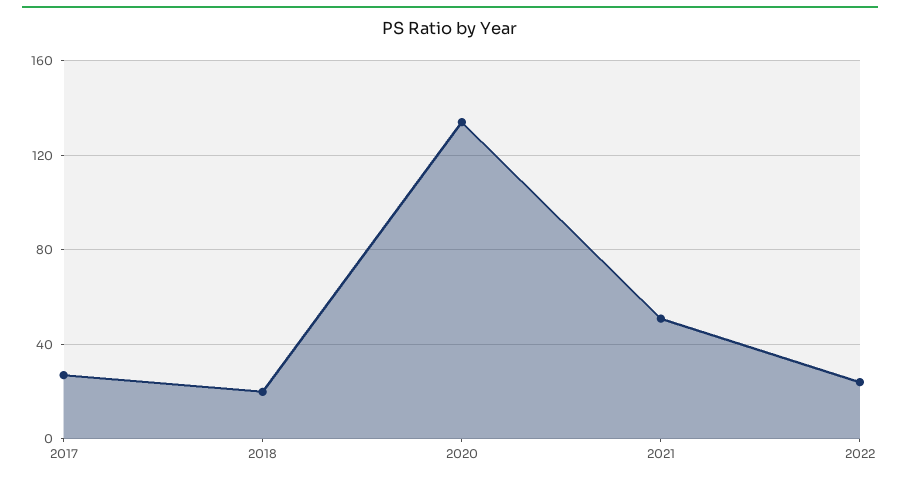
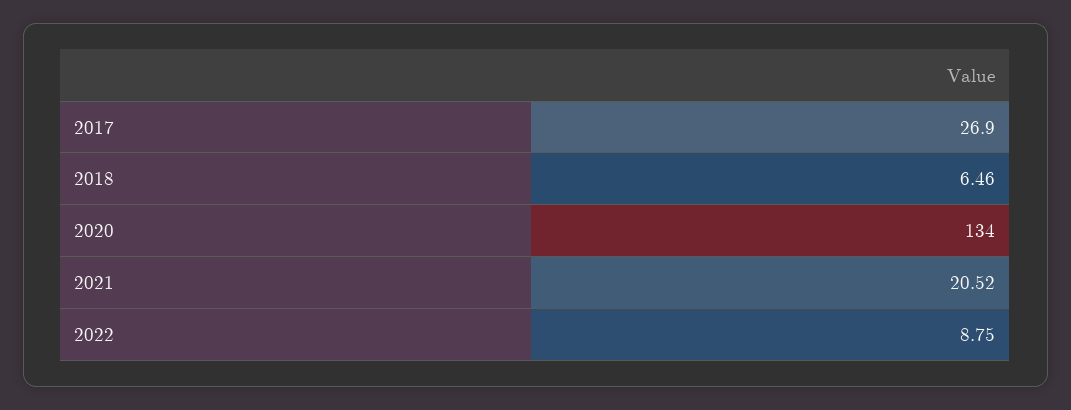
2018: 20 -> 6.46
2021: 50 -> 20.52
2022: 25 -> 8.75

